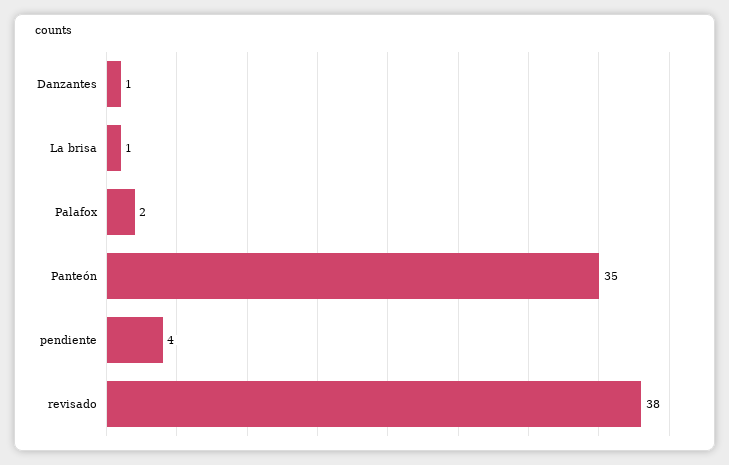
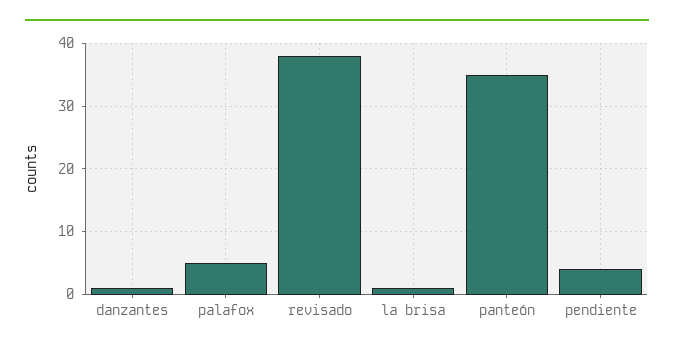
Palafox: 2 -> 5

